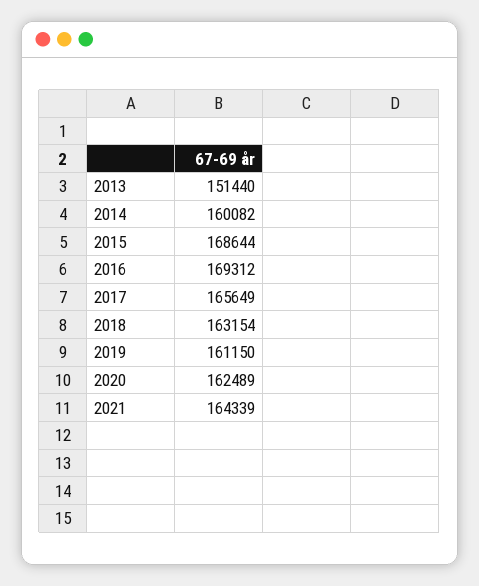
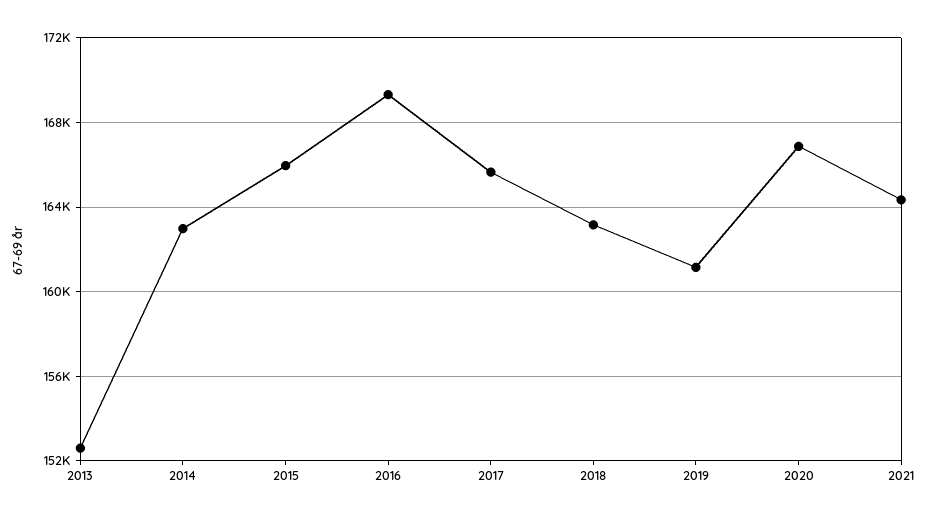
2013: 151440 -> 152500
2014: 160082 -> 163000
2015: 168644 -> 166000
2020: 162489 -> 167000

